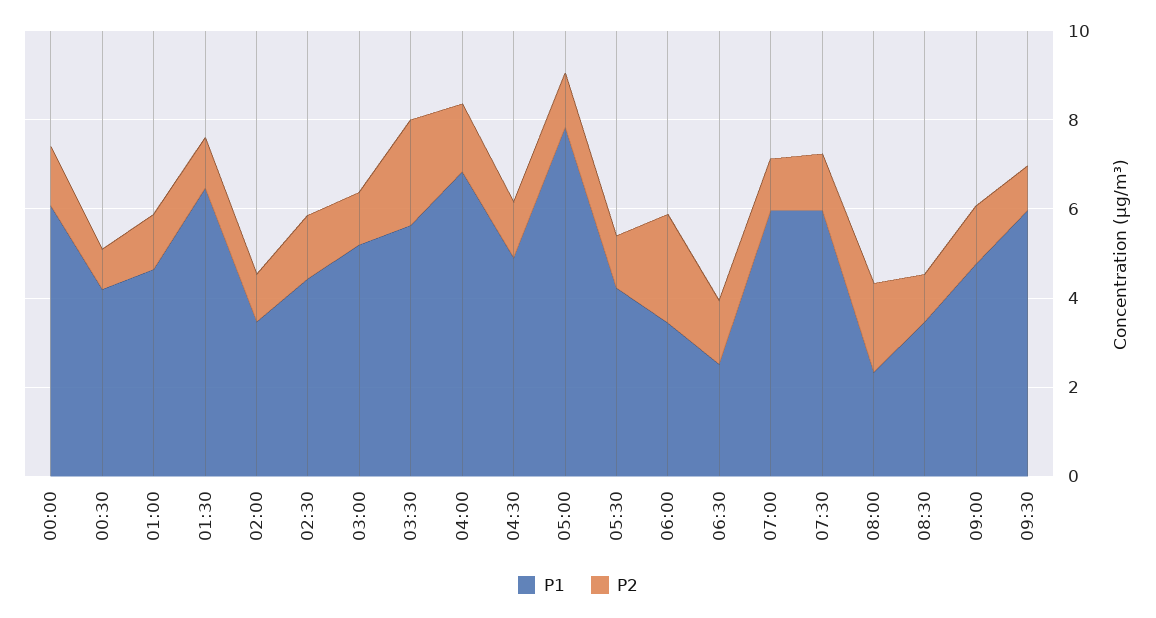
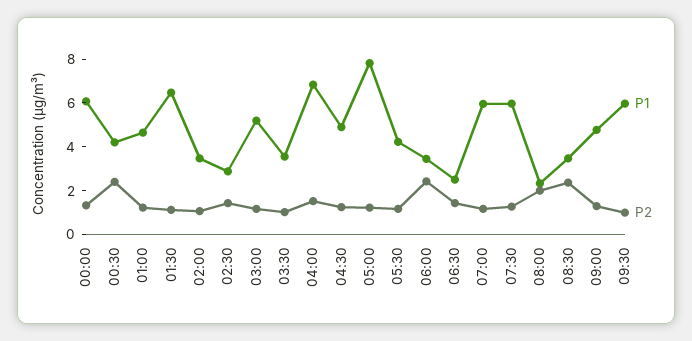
P2, 00:30: 1 -> 2.5
P1, 02:30: 4.5 -> 3
P1, 03:30: 5.5 -> 3.5
P2, 03:30: 2.5 -> 1
P2, 08:30: 1 -> 2.5

